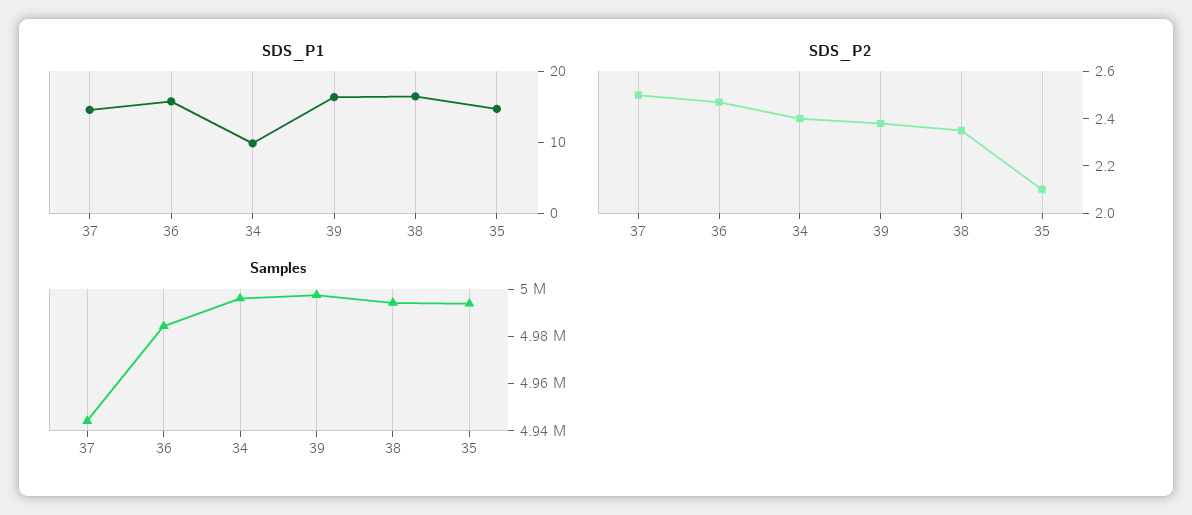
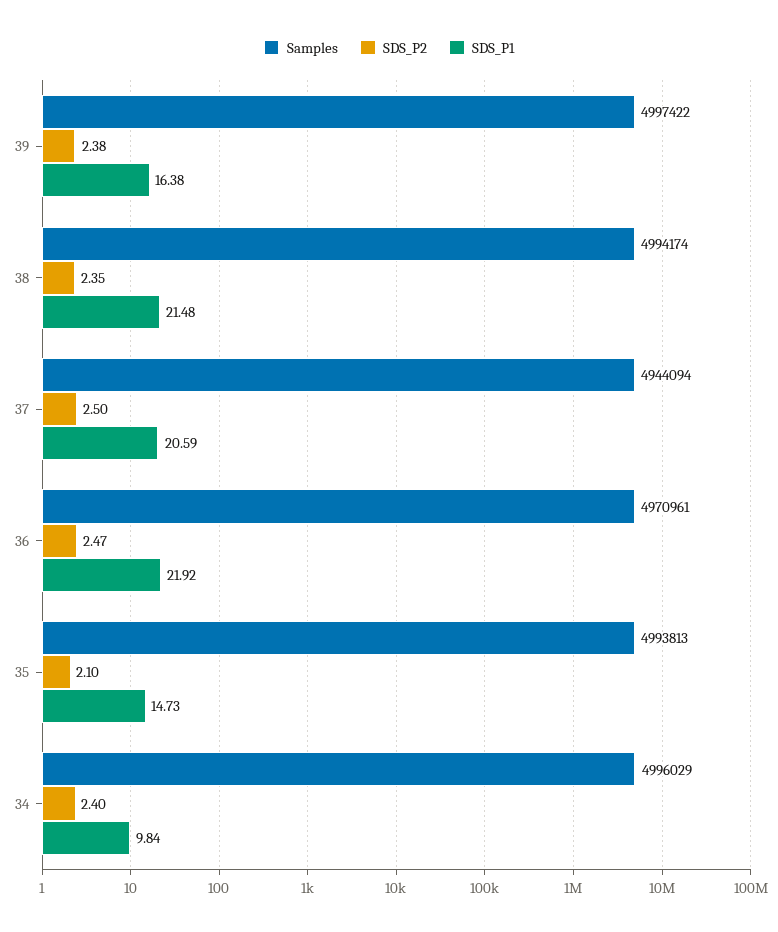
SDS_P1, 37: 14 -> 20.59
SDS_P1, 36: 16 -> 21.92
SDS_P1, 38: 16 -> 21.48
Samples, 36: 4985000 -> 4970961

